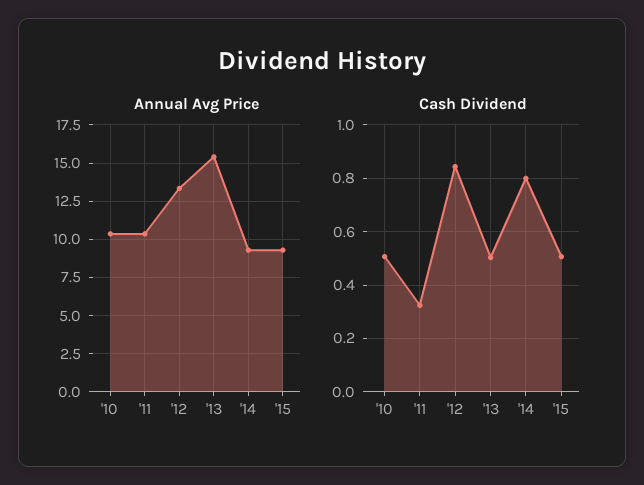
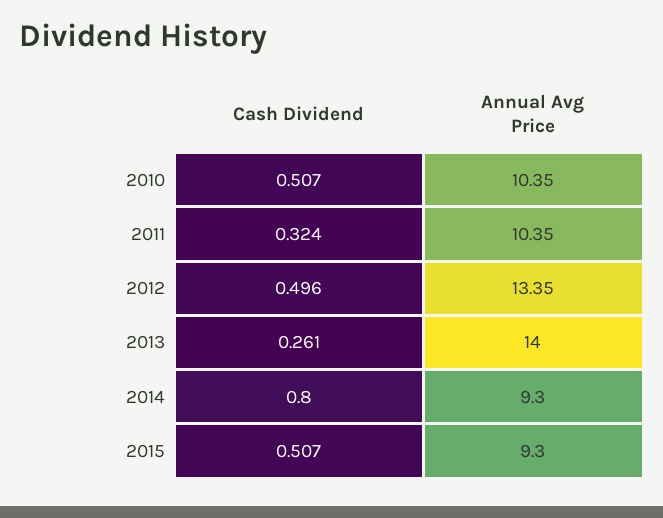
Annual Avg Price, '13: 15.5 -> 14
Cash Dividend, '12: 0.85 -> 0.496
Cash Dividend, '13: 0.5 -> 0.261

